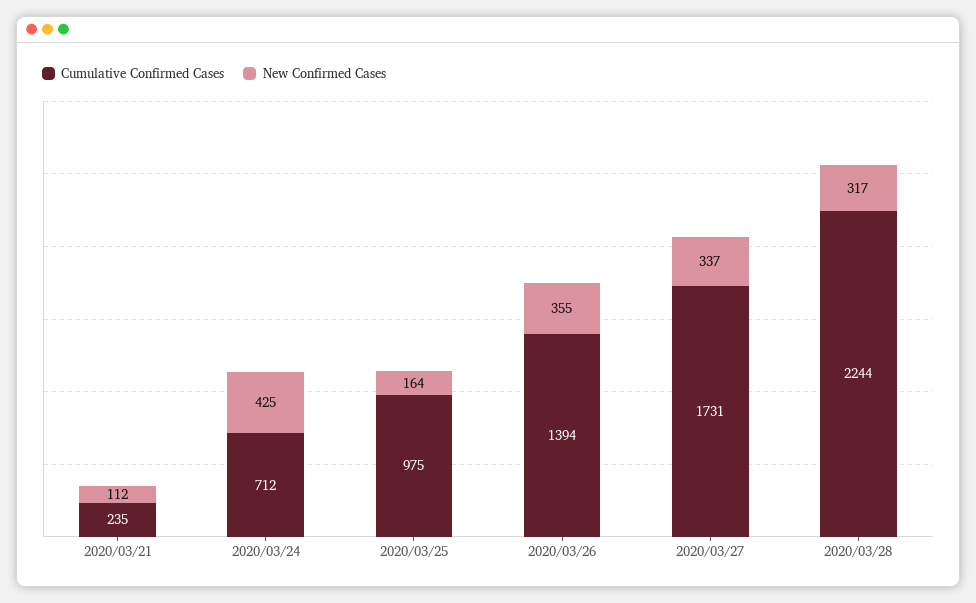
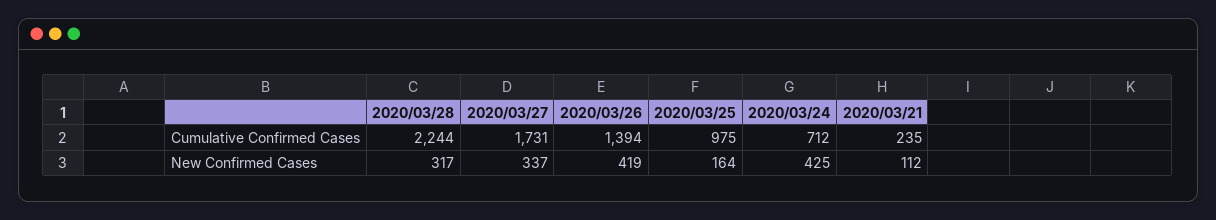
New Confirmed Cases, 2020/03/26: 355 -> 419

